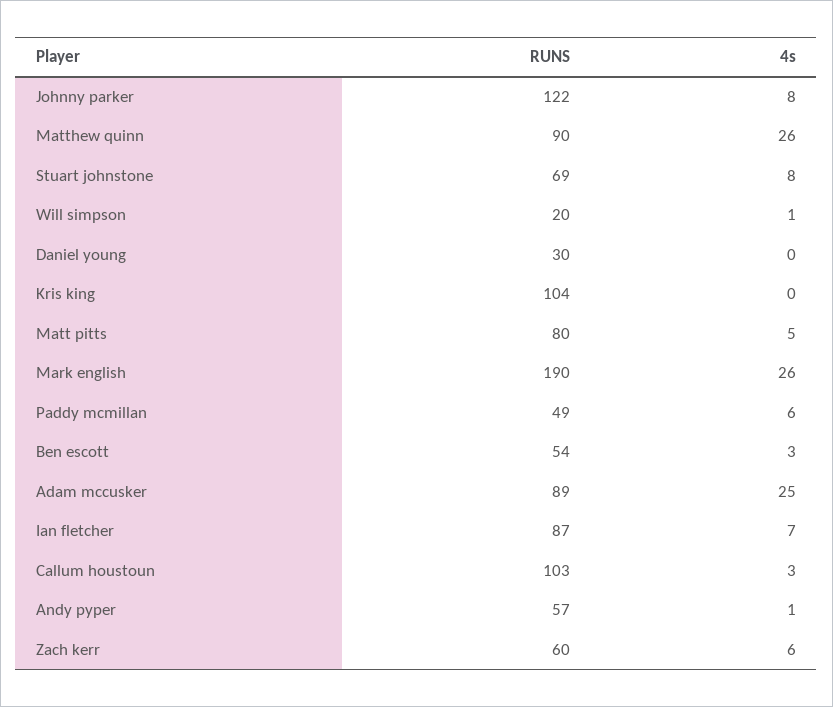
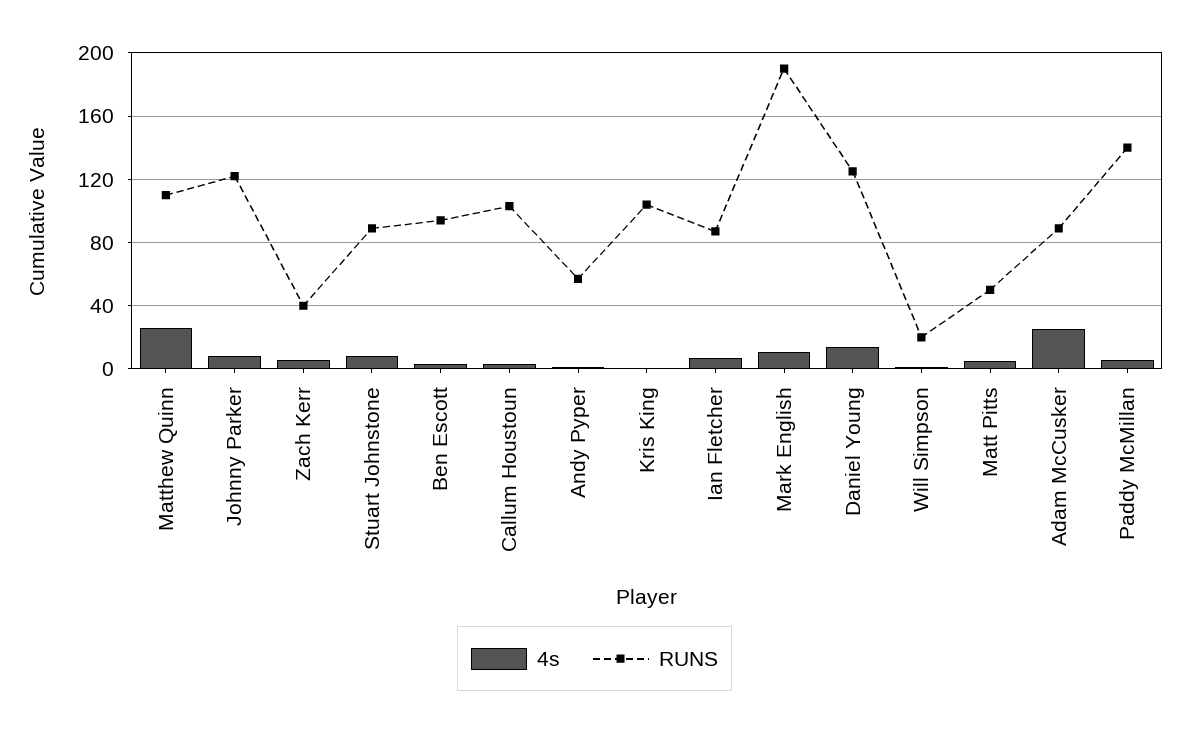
RUNS, Matthew quinn: 90 -> 110
RUNS, Stuart johnstone: 69 -> 90
RUNS, Daniel young: 30 -> 125
4s, Daniel young: 0 -> 15
RUNS, Matt pitts: 80 -> 50
4s, Mark english: 26 -> 10
RUNS, Paddy mcmillan: 49 -> 140
RUNS, Ben escott: 54 -> 95
RUNS, Zach kerr: 60 -> 40

